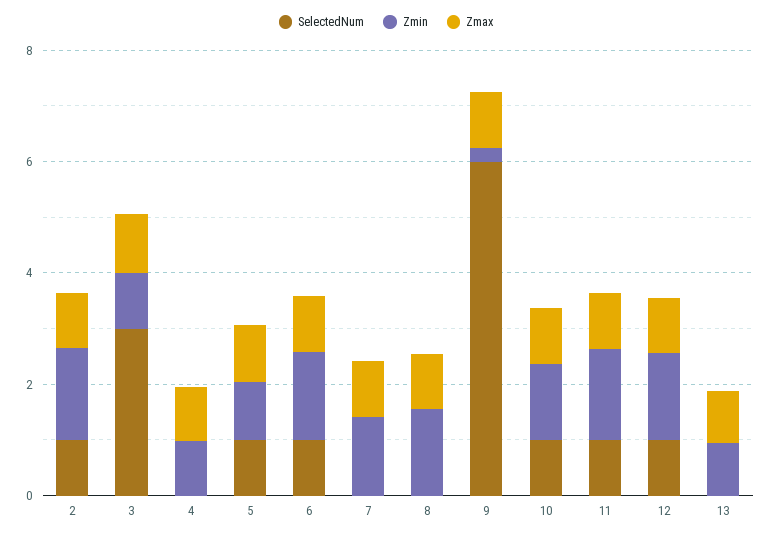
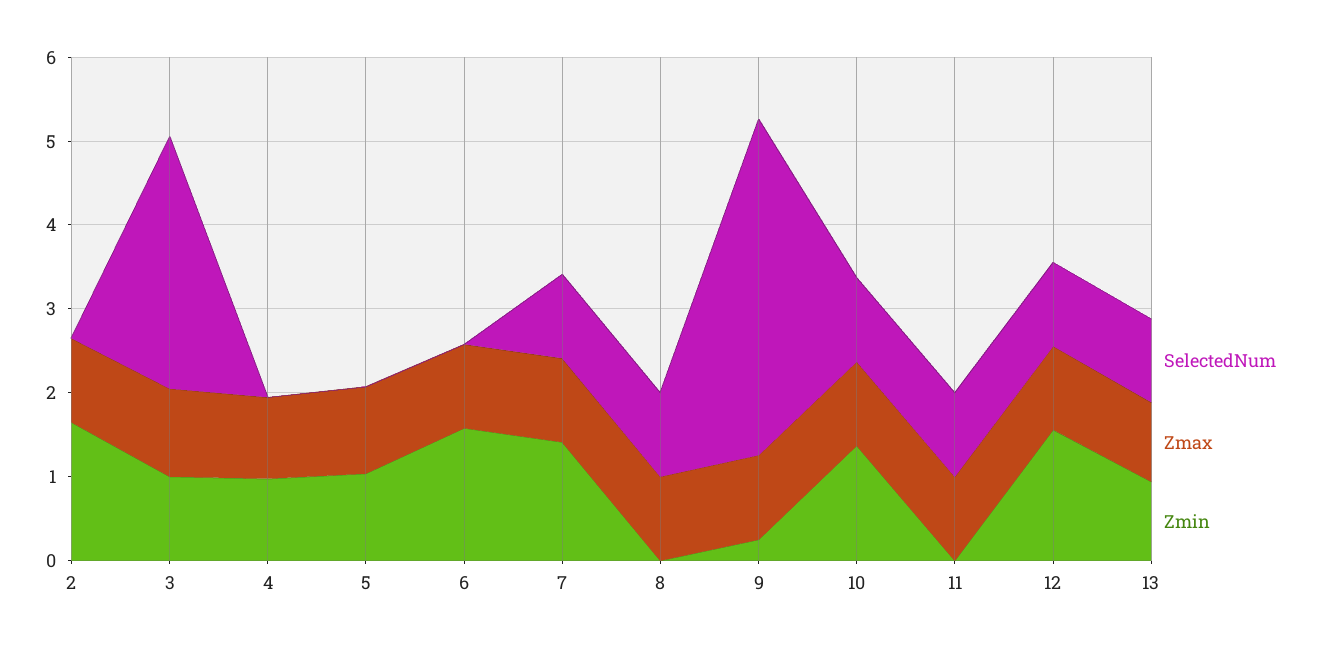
SelectedNum, 2: 1 -> 0
SelectedNum, 5: 1 -> 0
SelectedNum, 6: 1 -> 0
SelectedNum, 7: 0 -> 1
SelectedNum, 8: 0 -> 1
Zmin, 8: 1.5 -> 0
SelectedNum, 9: 6 -> 4
Zmin, 11: 1.5 -> 0
SelectedNum, 13: 0 -> 1

